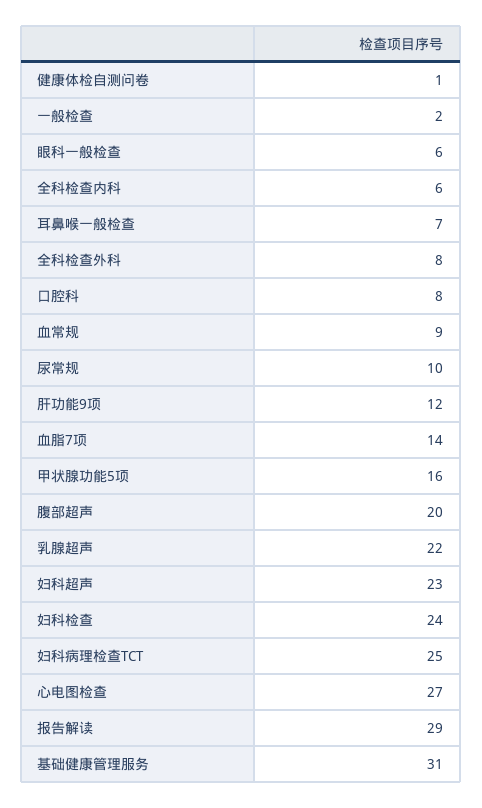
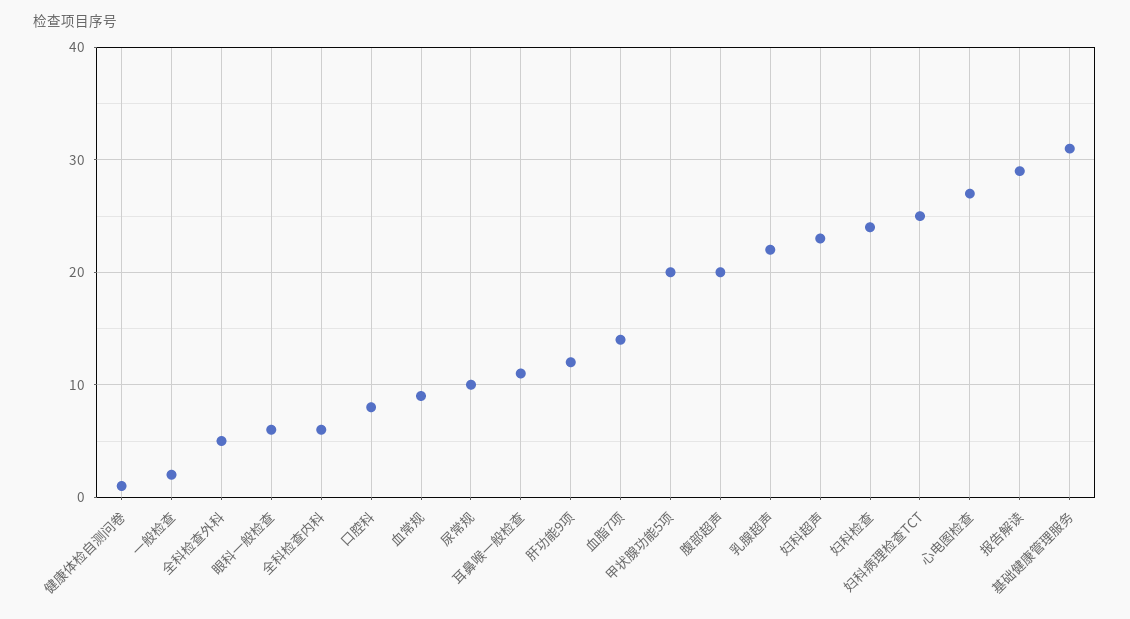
耳鼻喉一般检查: 7 -> 11
全科检查外科: 8 -> 5
甲状腺功能5项: 16 -> 20

